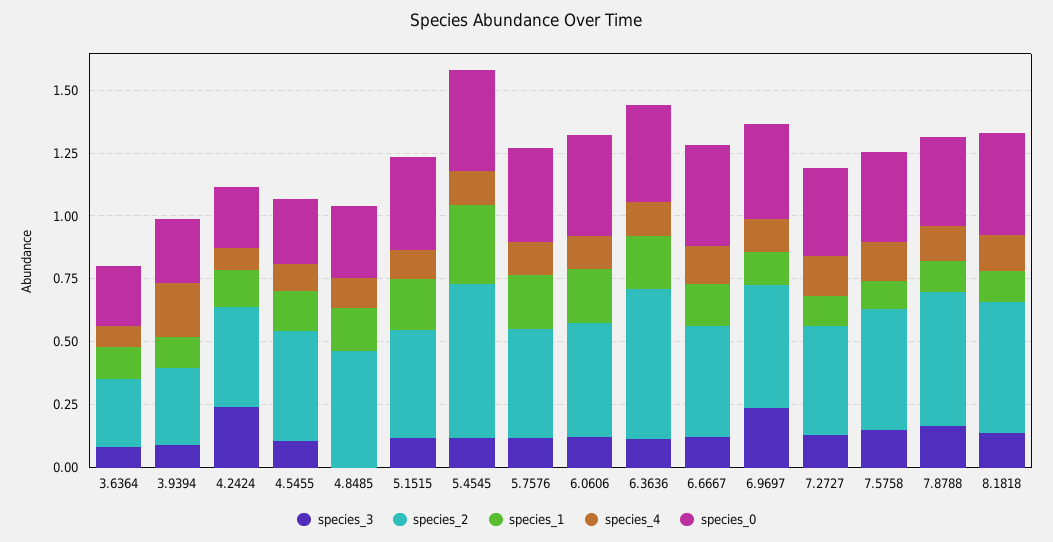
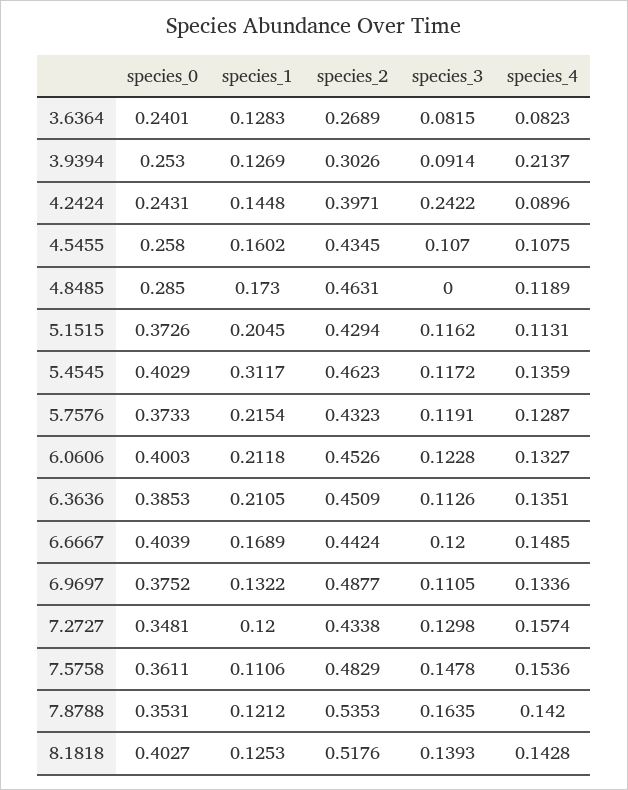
species_2, 5.4545: 0.6 -> 0.4623
species_2, 6.3636: 0.6 -> 0.4509
species_3, 6.9697: 0.25 -> 0.1105

